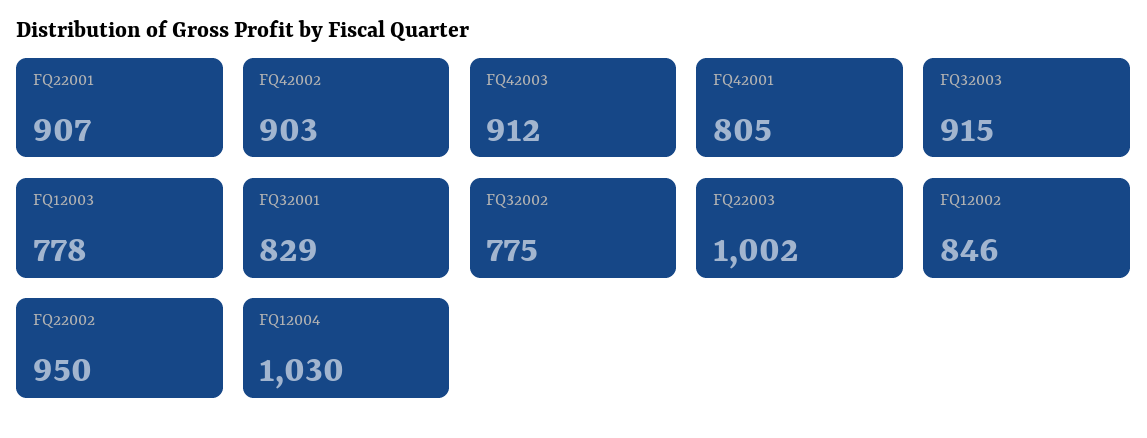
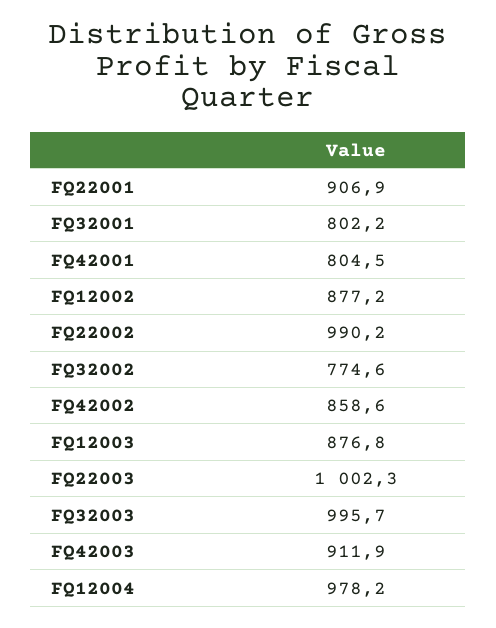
FQ42002: 903 -> 858.6
FQ32003: 915 -> 995.7
FQ12003: 778 -> 876.8
FQ32001: 829 -> 802.2
FQ12002: 846 -> 877.2
FQ22002: 950 -> 990.2
FQ12004: 1030 -> 978.2

